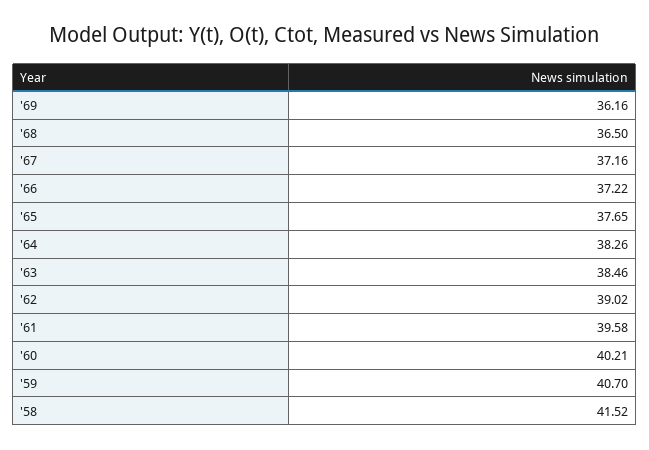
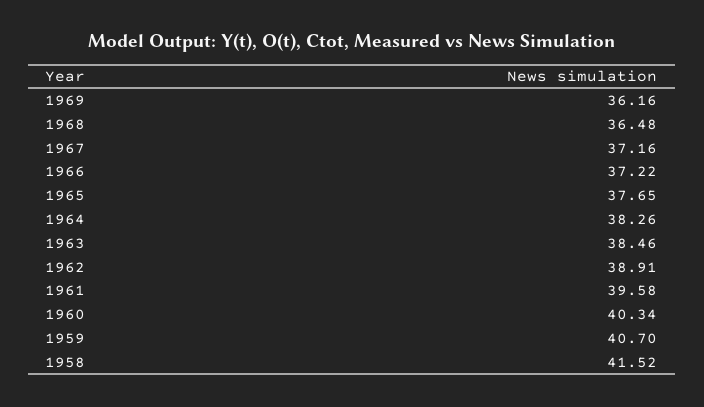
'68: 36.5 -> 36.48
'62: 39.02 -> 38.91
'60: 40.21 -> 40.34

